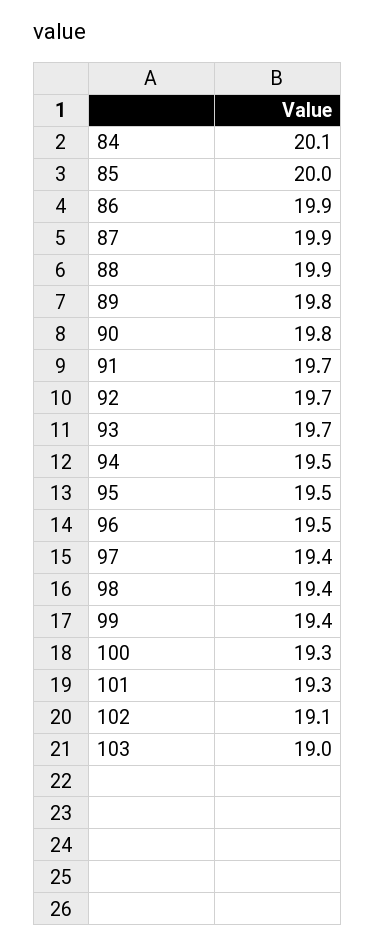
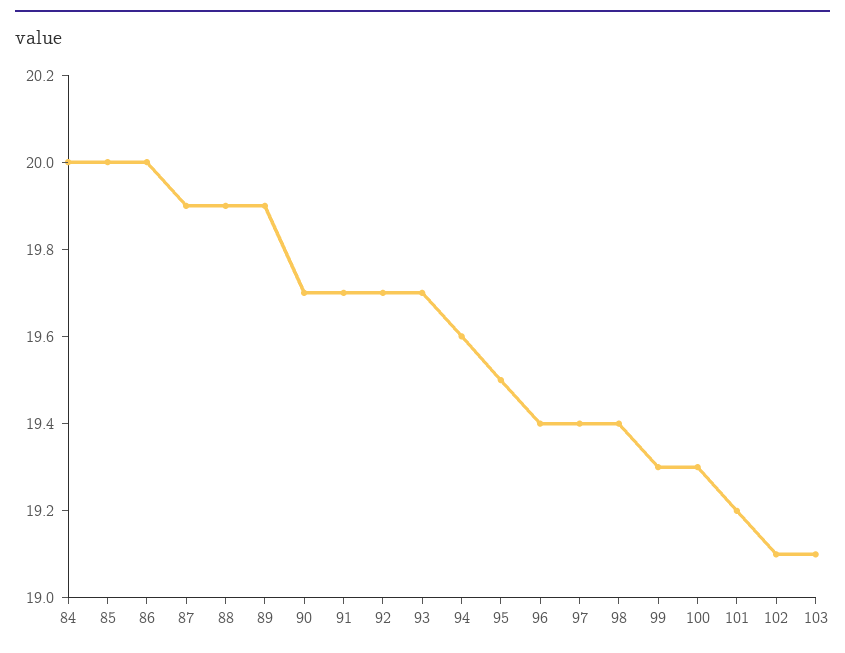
84: 20.1 -> 20
86: 19.9 -> 20
89: 19.8 -> 19.9
90: 19.8 -> 19.7
94: 19.5 -> 19.6
96: 19.5 -> 19.4
99: 19.4 -> 19.3
101: 19.3 -> 19.2
103: 19 -> 19.1

